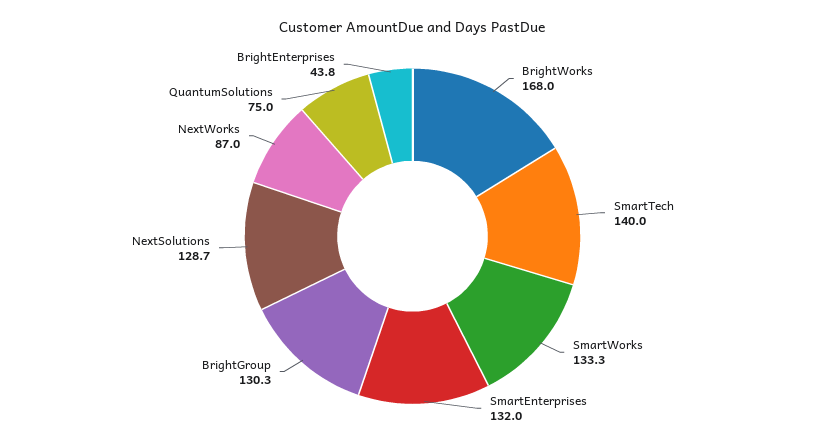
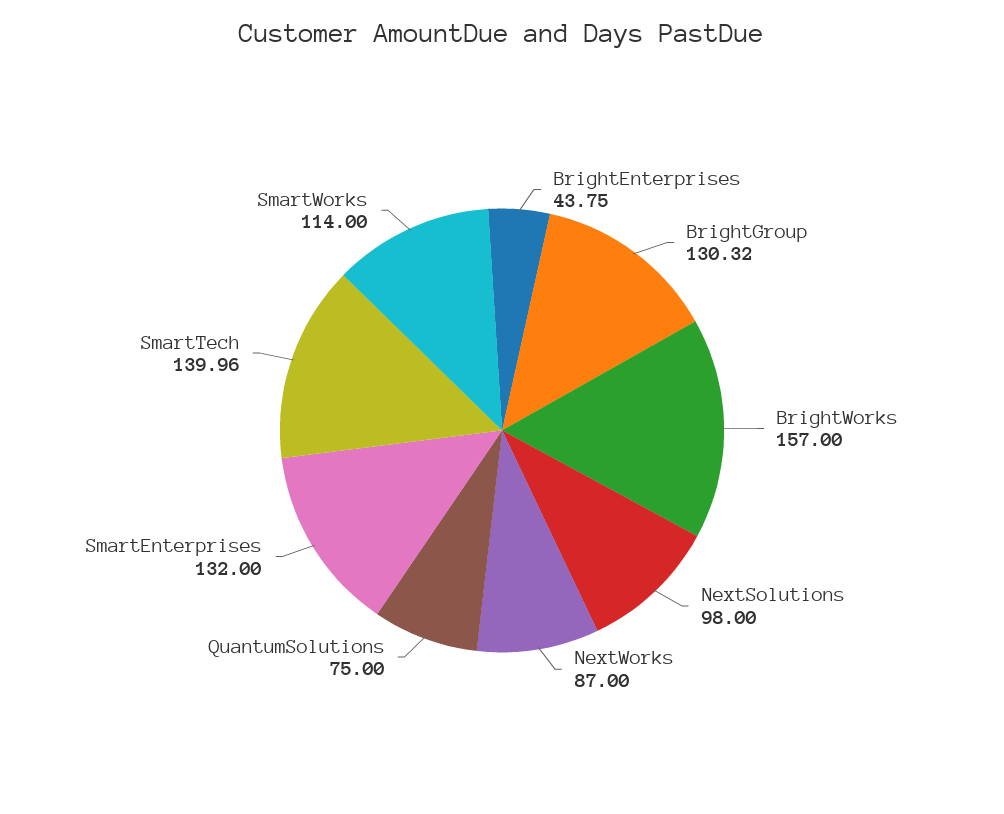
BrightWorks: 168 -> 157
SmartWorks: 133.3 -> 114
NextSolutions: 128.7 -> 98

